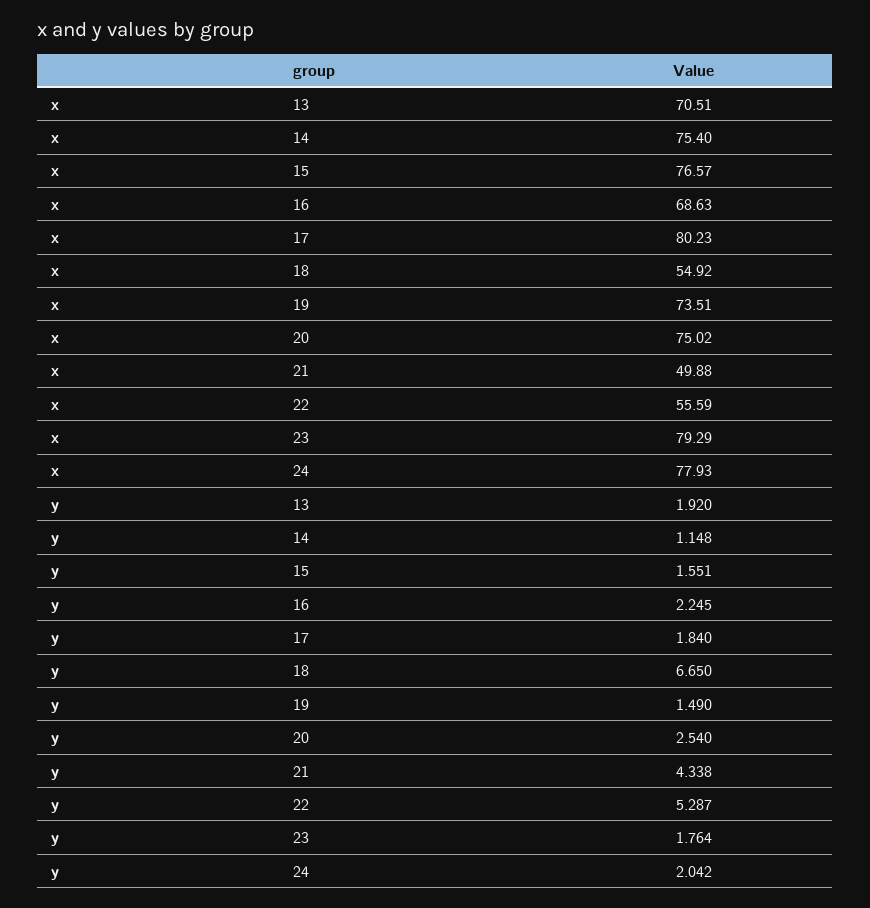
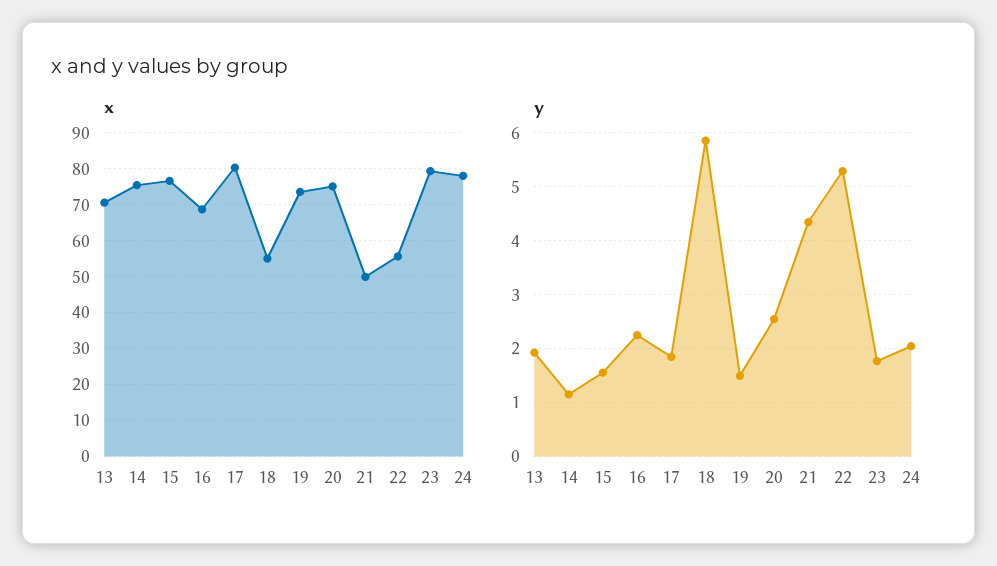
y, 18: 6.65 -> 5.8

